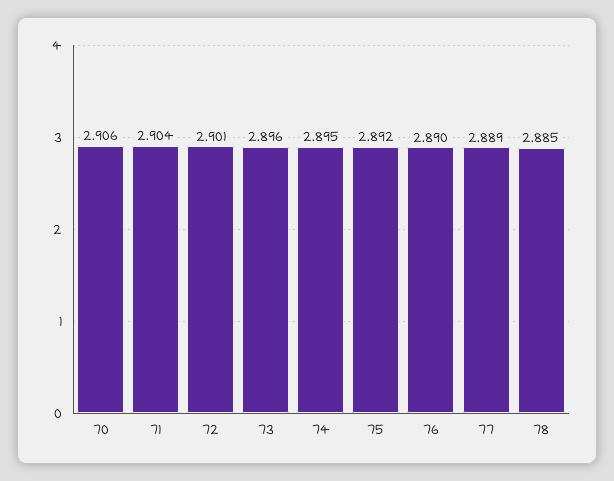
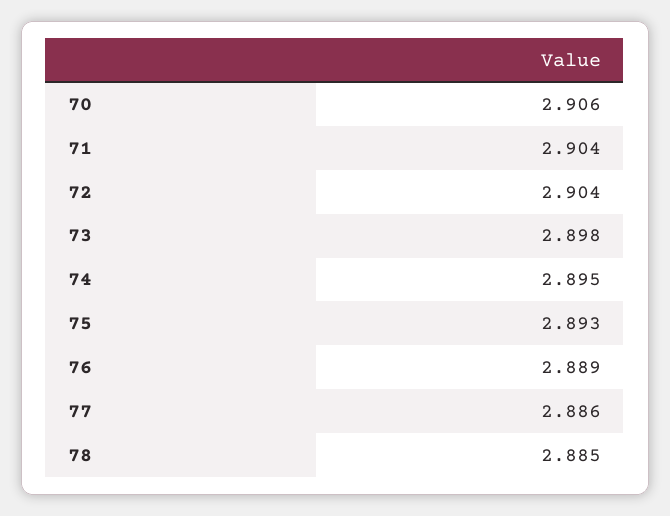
72: 2.901 -> 2.904
73: 2.896 -> 2.898
75: 2.892 -> 2.893
76: 2.89 -> 2.889
77: 2.889 -> 2.886

